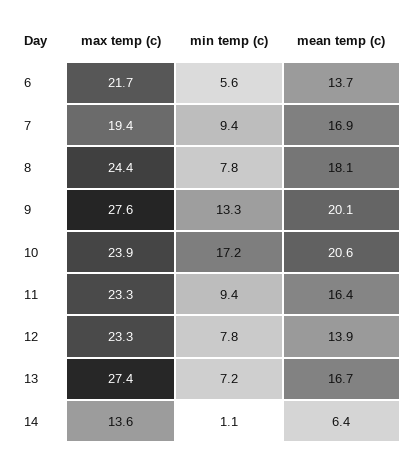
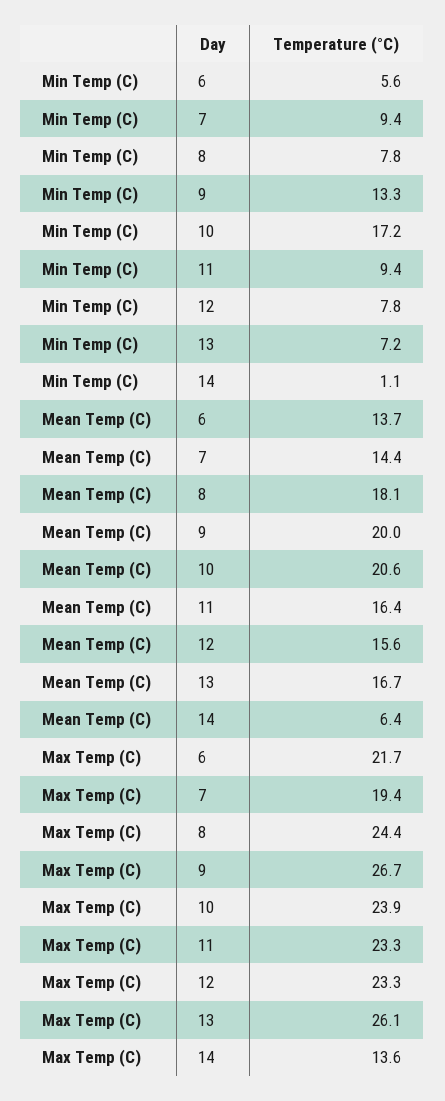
mean temp (c), 7: 16.9 -> 14.4
max temp (c), 9: 27.6 -> 26.7
mean temp (c), 9: 20.1 -> 20
mean temp (c), 12: 13.9 -> 15.6
max temp (c), 13: 27.4 -> 26.1

